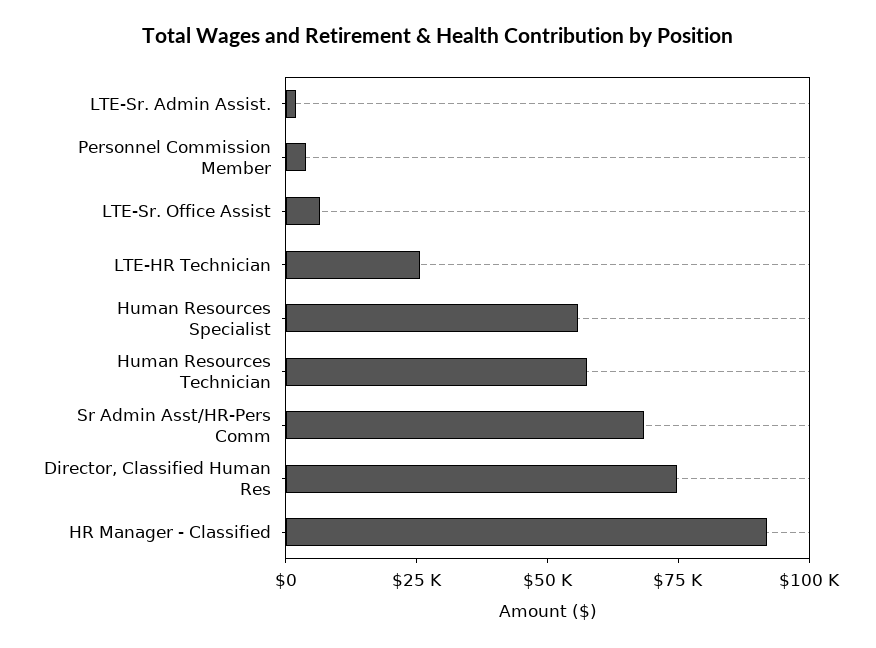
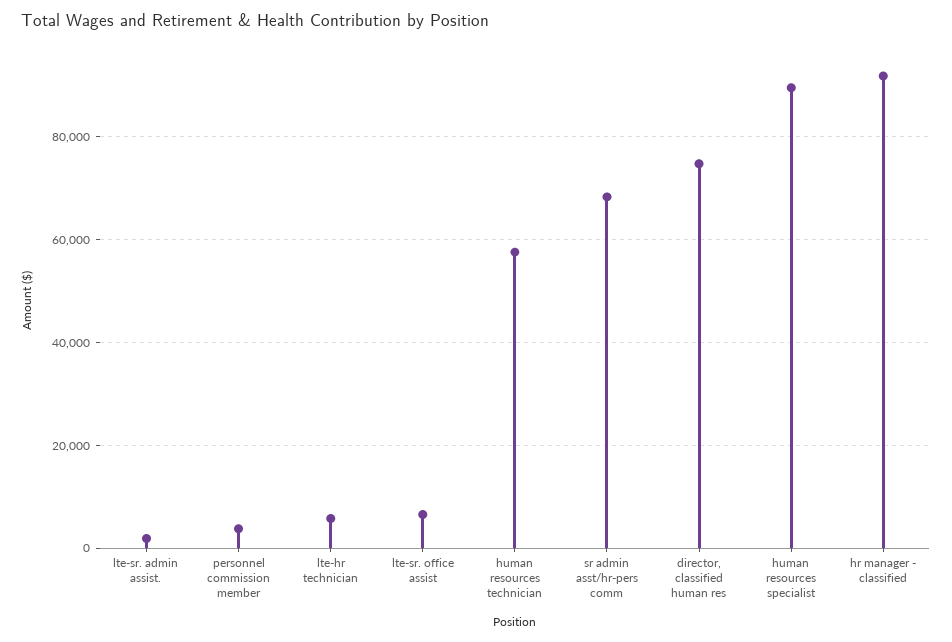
LTE-HR Technician: 25000 -> 6000
Human Resources Specialist: 55000 -> 90000

